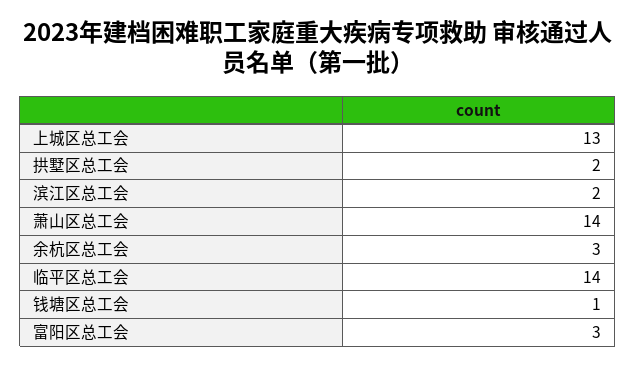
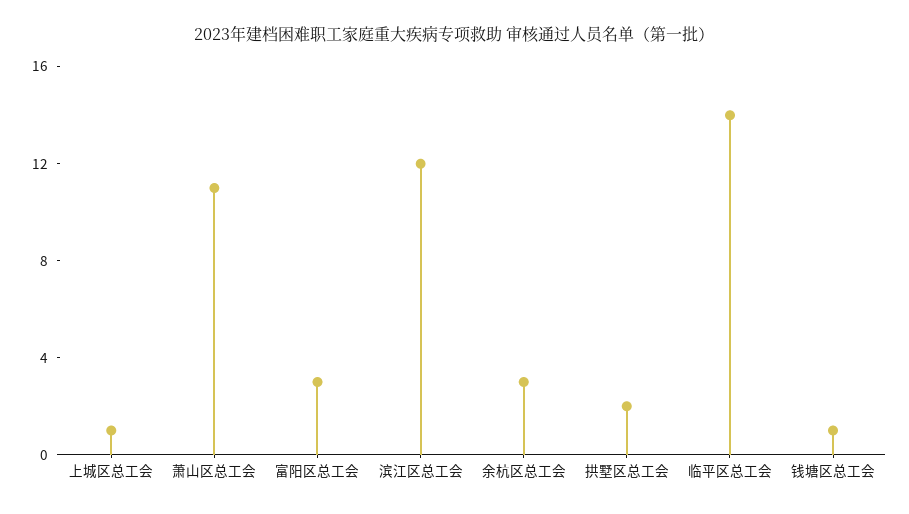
上城区总工会: 13 -> 1
滨江区总工会: 2 -> 12
萧山区总工会: 14 -> 11

